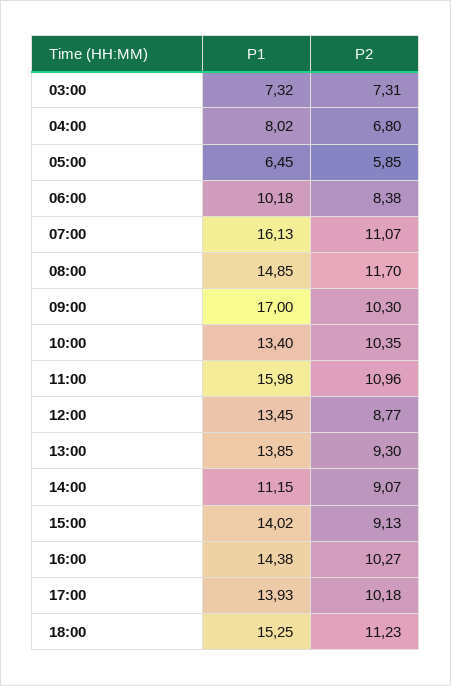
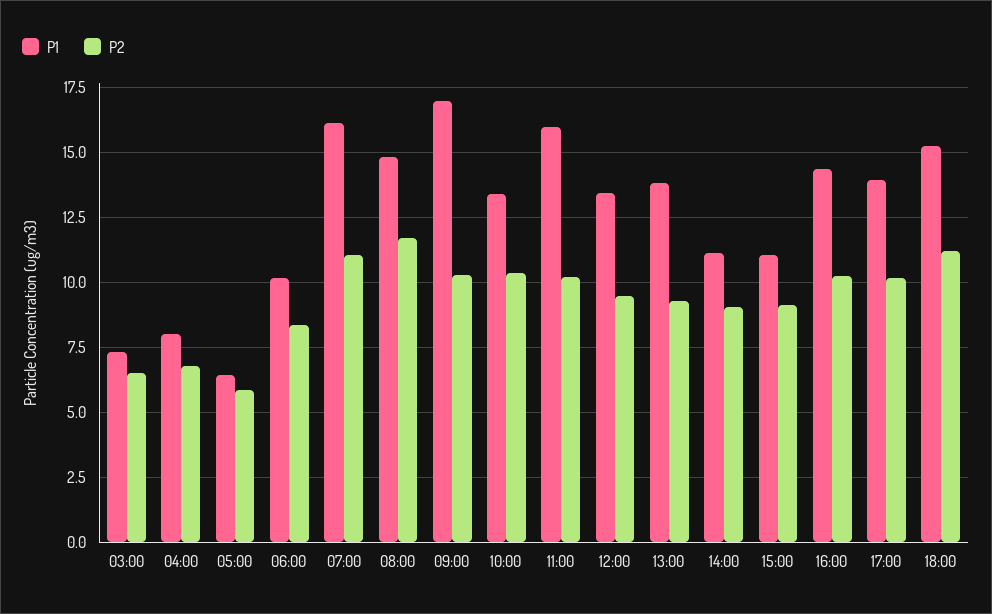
P2, 03:00: 7.31 -> 6.5
P2, 11:00: 10.96 -> 10.25
P2, 12:00: 8.77 -> 9.5
P1, 15:00: 14.02 -> 11

